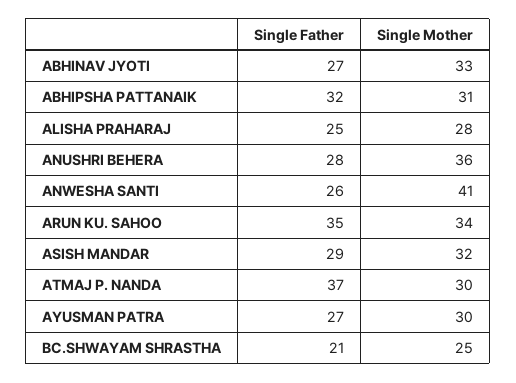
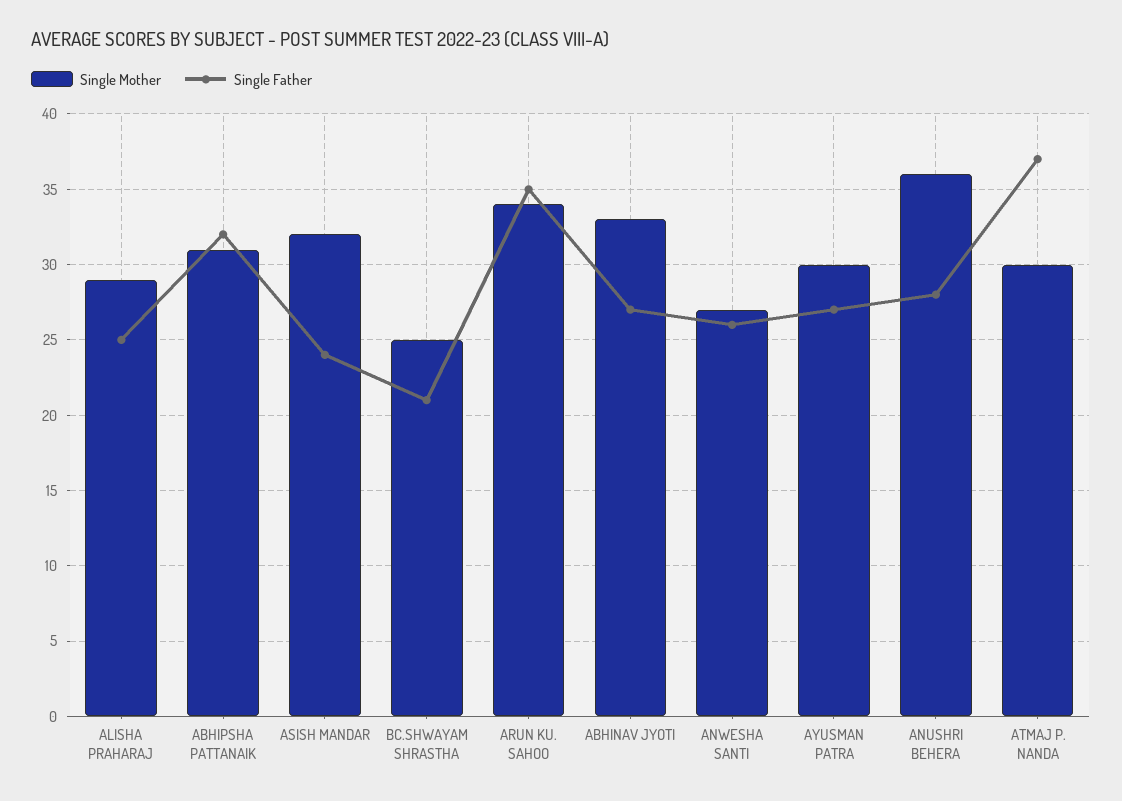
Single Mother, ALISHA PRAHARAJ: 28 -> 29
Single Mother, ANWESHA SANTI: 41 -> 27
Single Father, ASISH MANDAR: 29 -> 24

